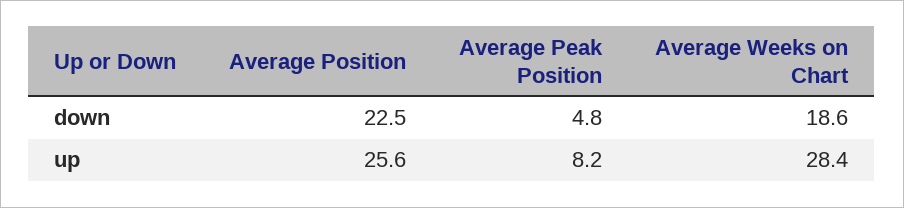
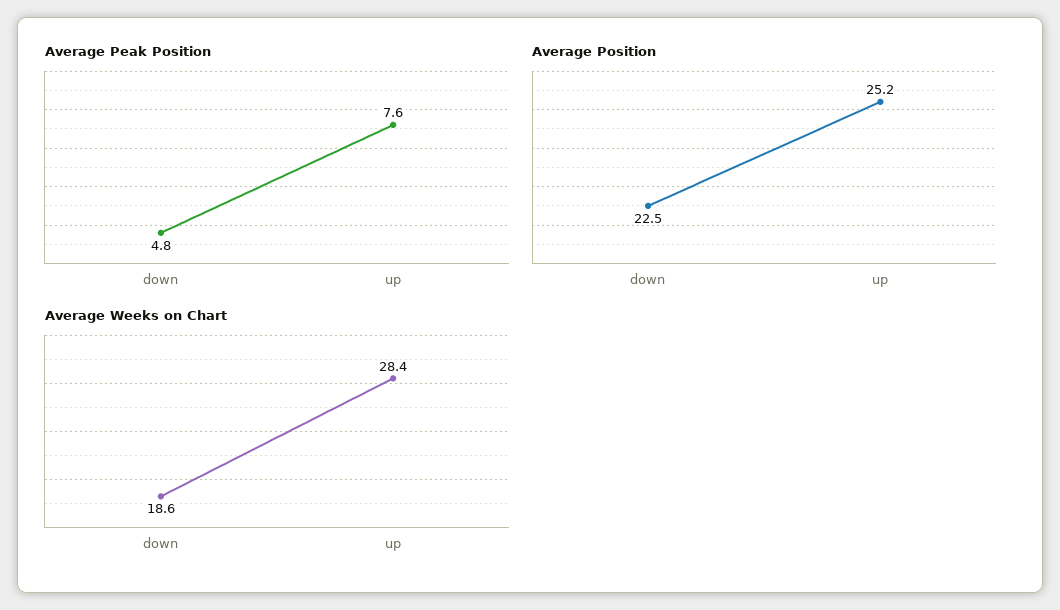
Average Position, up: 25.6 -> 25.2
Average Peak Position, up: 8.2 -> 7.6

